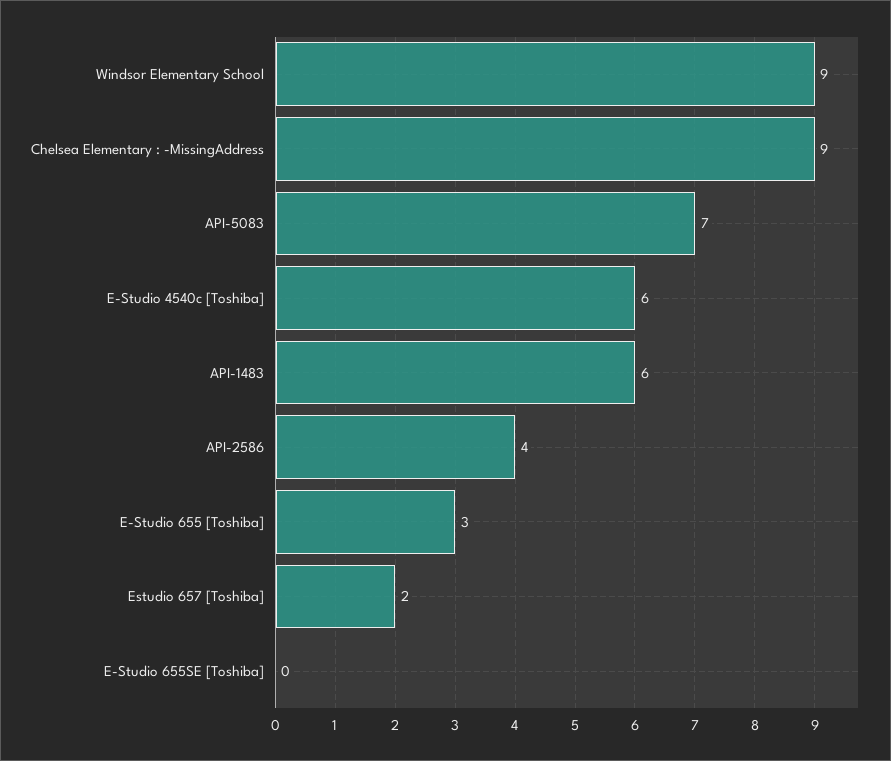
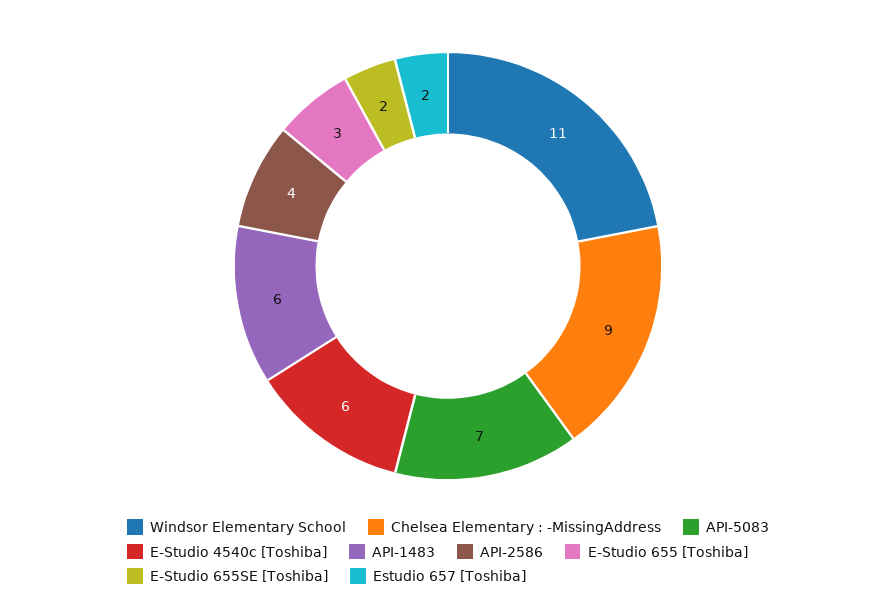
Windsor Elementary School: 9 -> 11
E-Studio 655SE [Toshiba]: 0 -> 2

